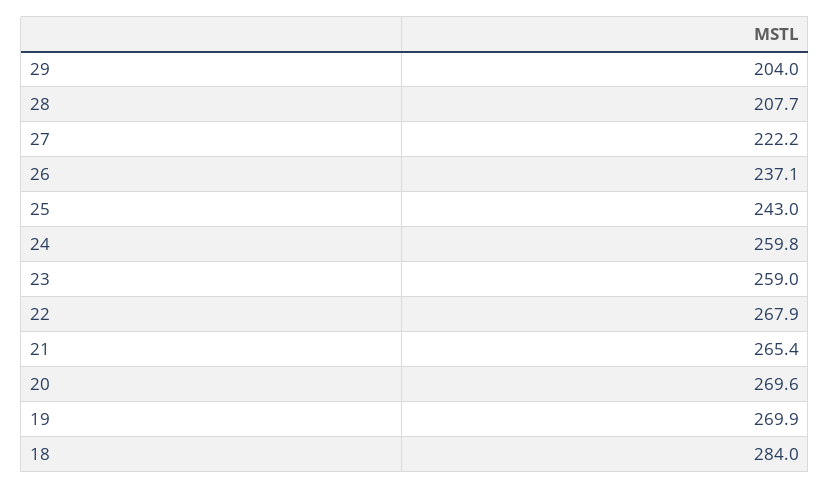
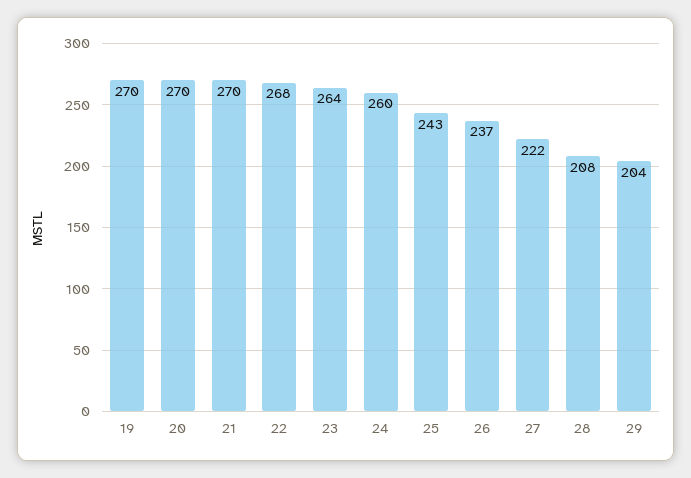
23: 259 -> 264
21: 265.4 -> 270
18: 284 -> none

